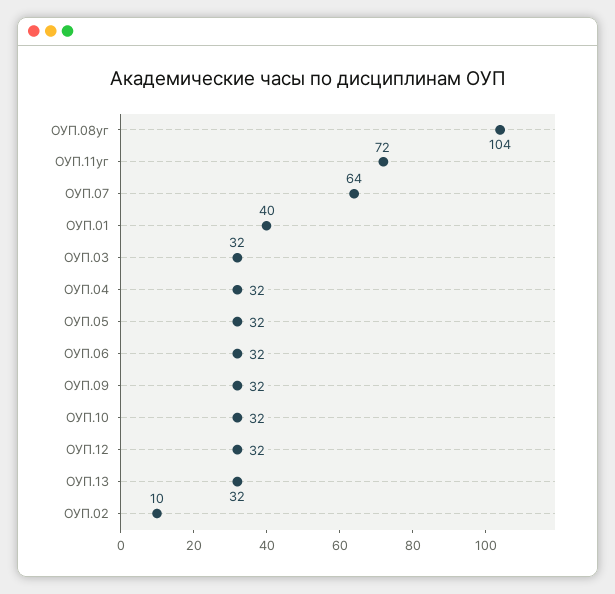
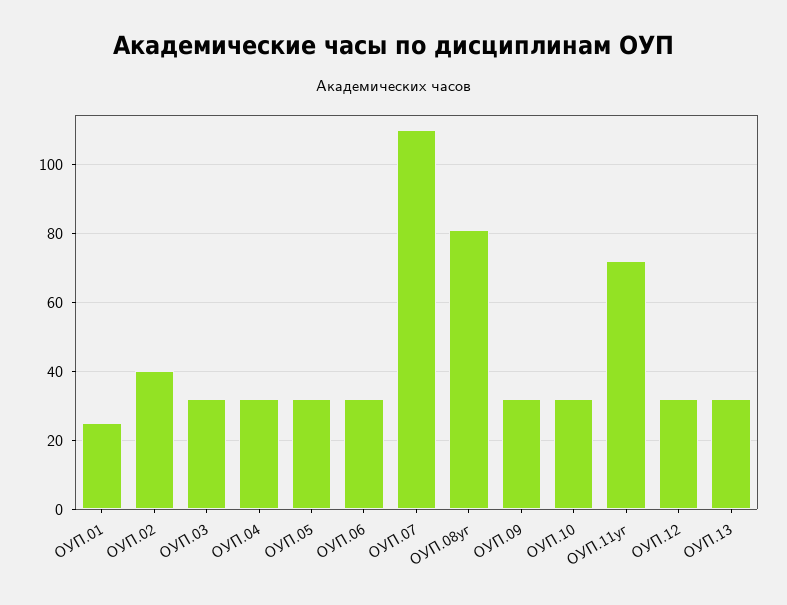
ОУП.08уг: 104 -> 80
ОУП.07: 64 -> 110
ОУП.01: 40 -> 25
ОУП.02: 10 -> 40

